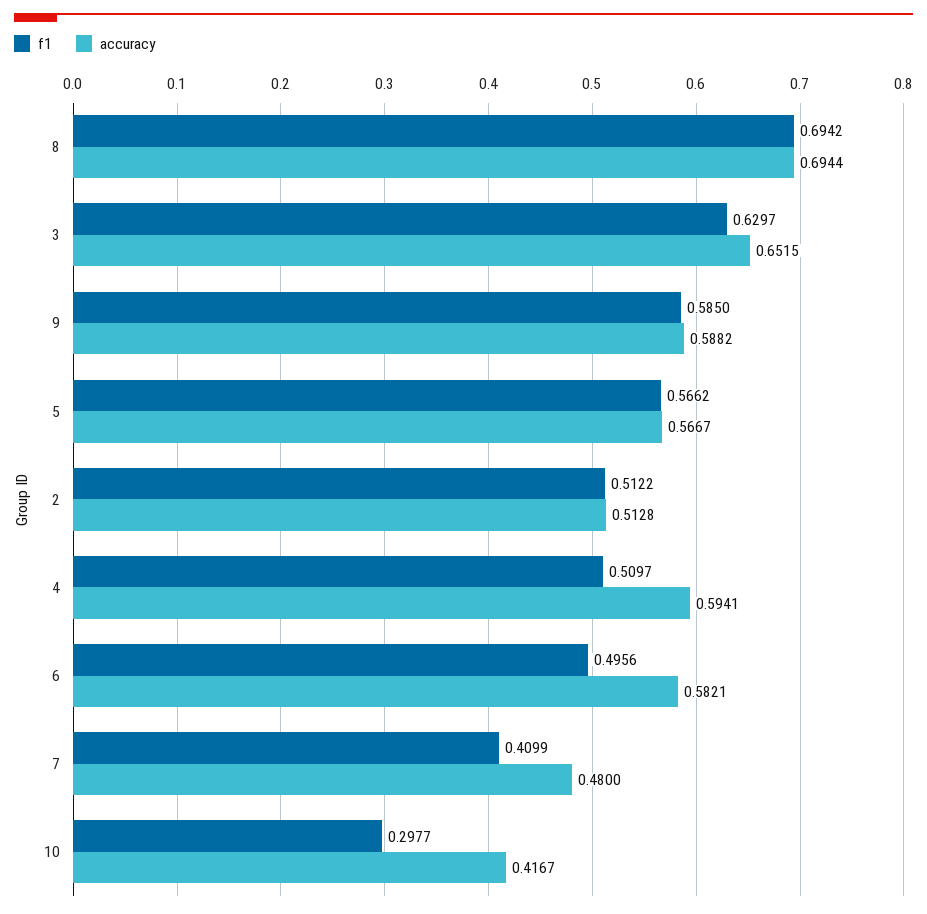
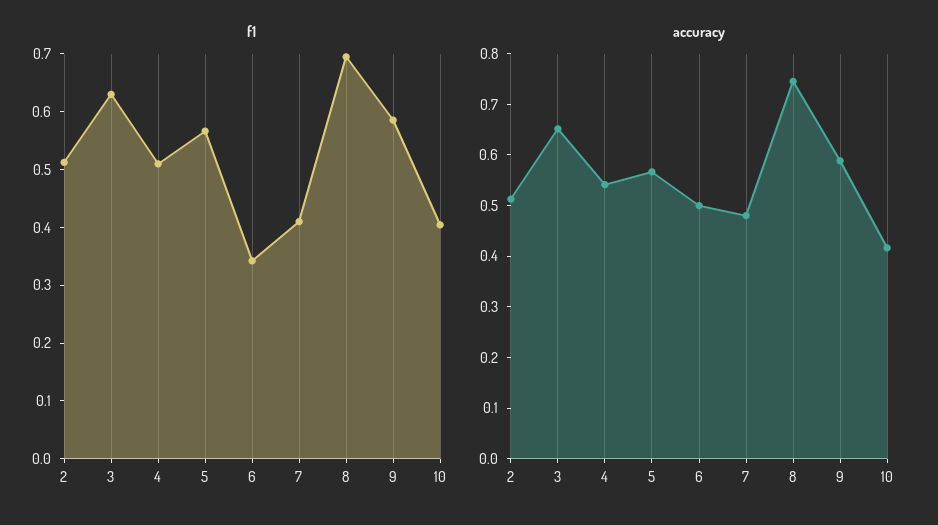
accuracy, 8: 0.6944 -> 0.74
accuracy, 4: 0.5941 -> 0.54
f1, 6: 0.4956 -> 0.34
accuracy, 6: 0.5821 -> 0.5
f1, 10: 0.2977 -> 0.4

